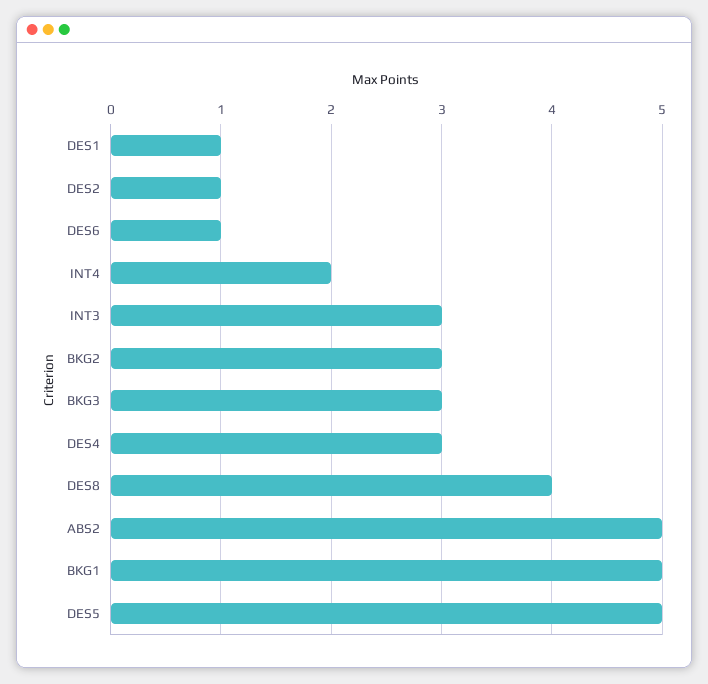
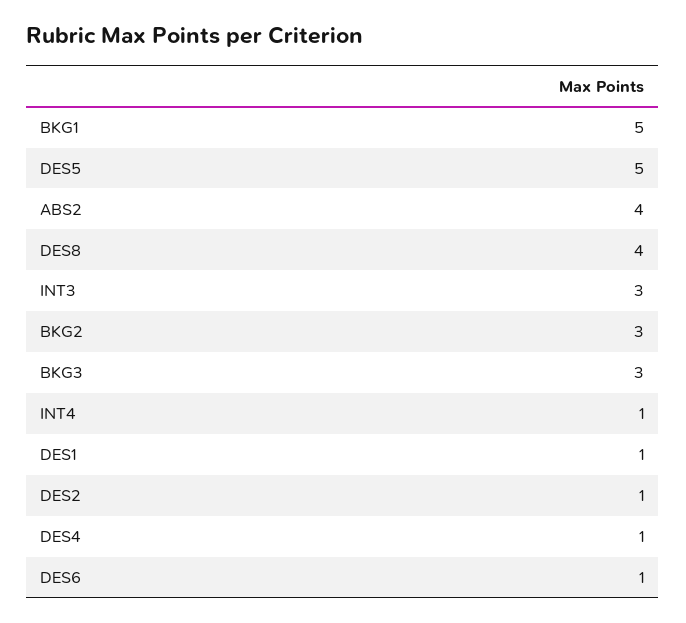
INT4: 2 -> 1
DES4: 3 -> 1
ABS2: 5 -> 4

